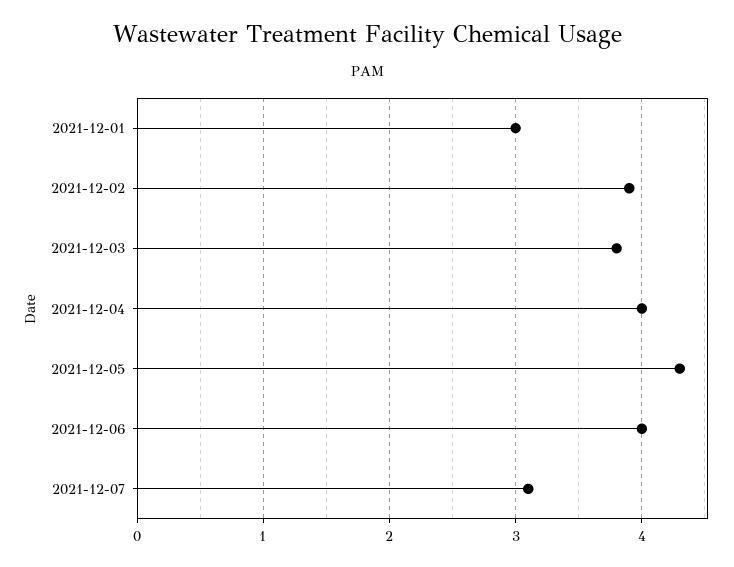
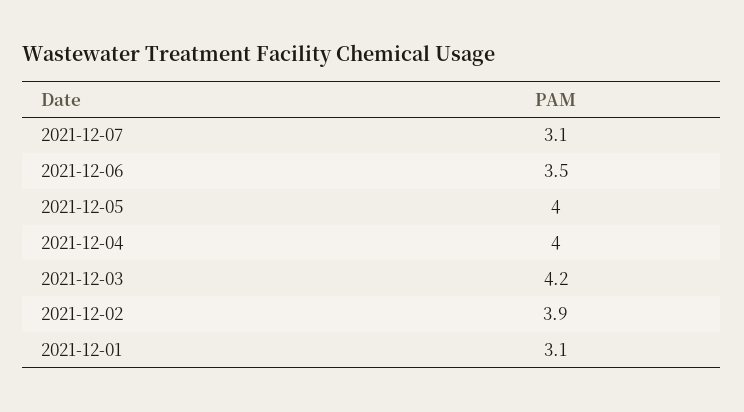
2021-12-01: 3 -> 3.1
2021-12-03: 3.8 -> 4.2
2021-12-05: 4.3 -> 4
2021-12-06: 4 -> 3.5

